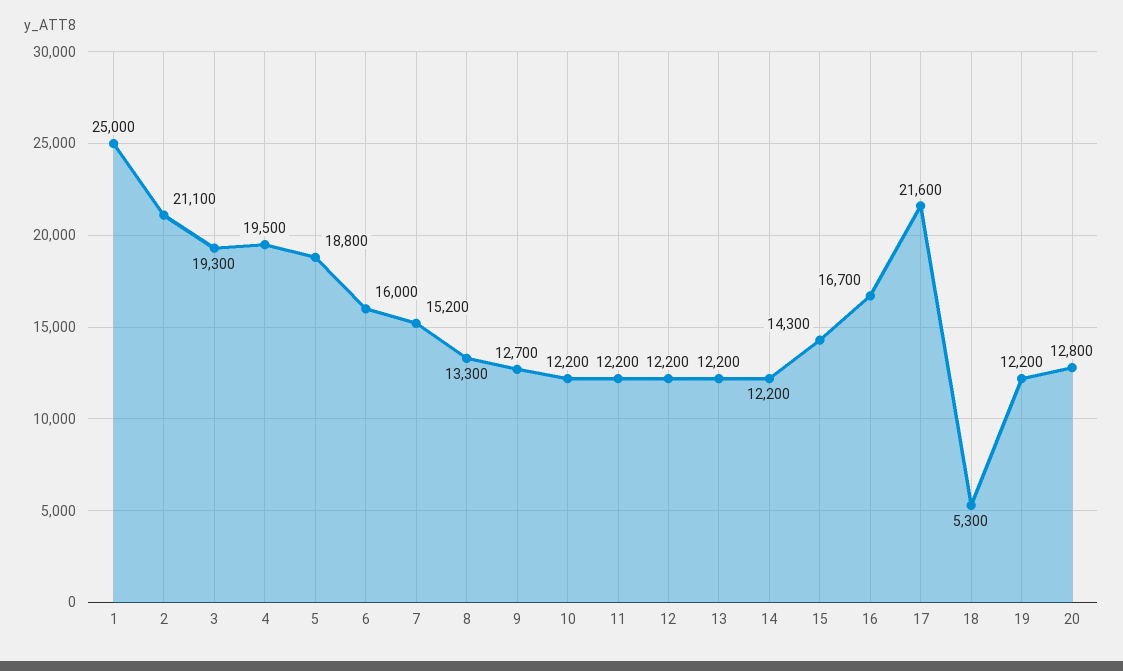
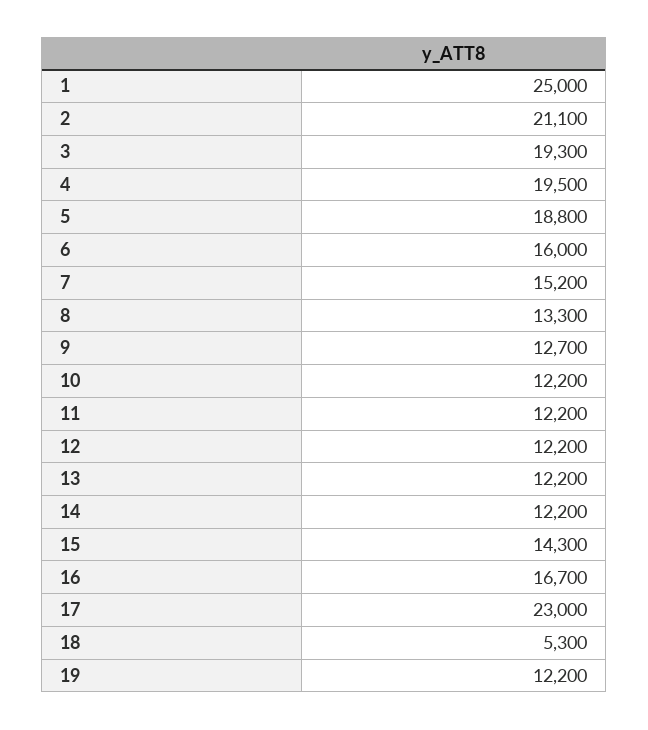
17: 21600 -> 23000
20: 12800 -> none

